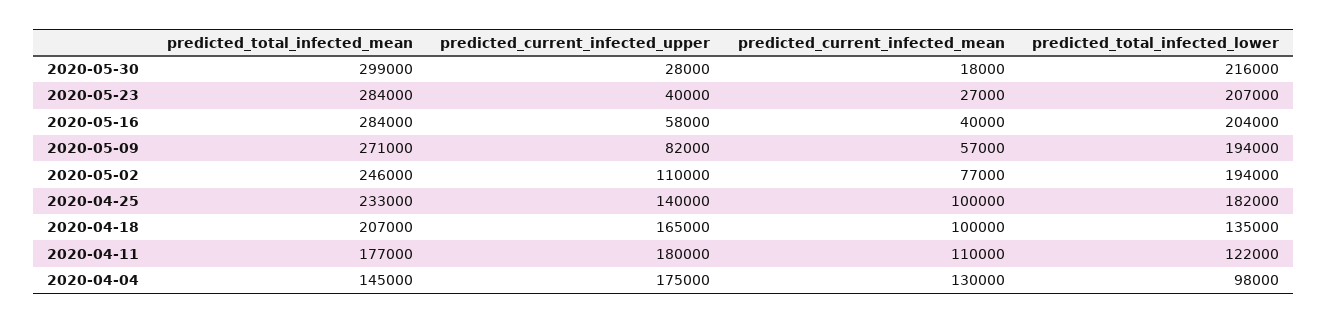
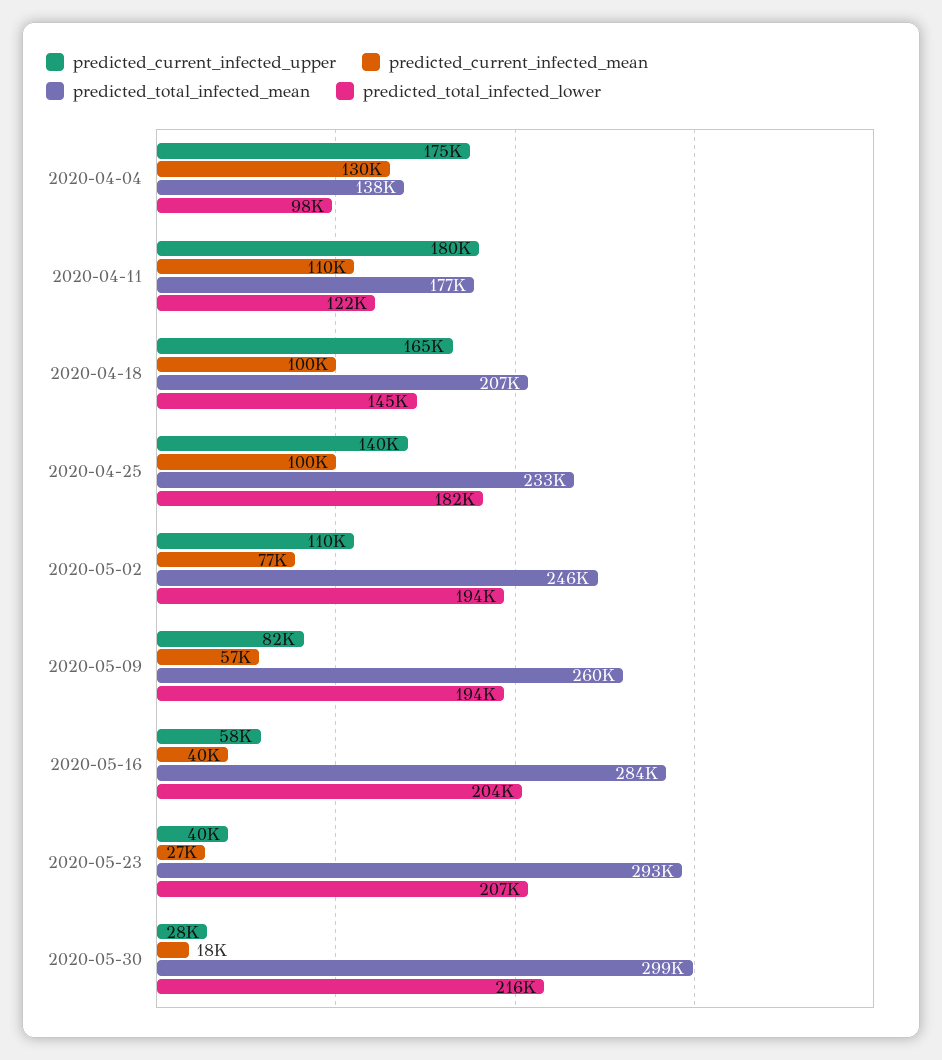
predicted_total_infected_mean, 2020-05-23: 284000 -> 293000
predicted_total_infected_mean, 2020-05-09: 271000 -> 260000
predicted_total_infected_lower, 2020-04-18: 135000 -> 145000
predicted_total_infected_mean, 2020-04-04: 145000 -> 138000

